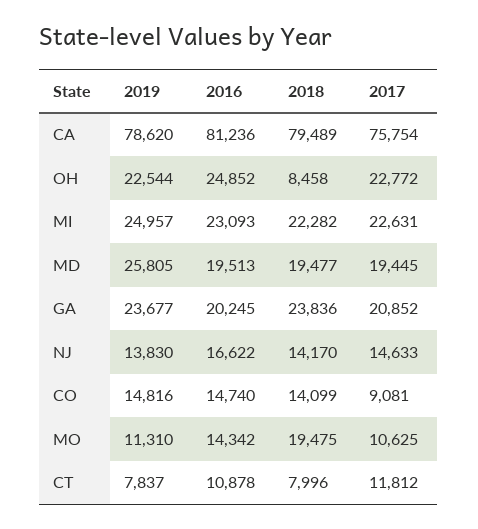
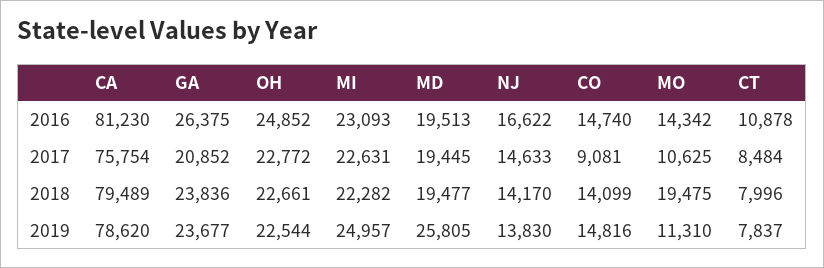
2016, CA: 81236 -> 81230
2018, OH: 8458 -> 22661
2016, GA: 20245 -> 26375
2017, CT: 11812 -> 8484

